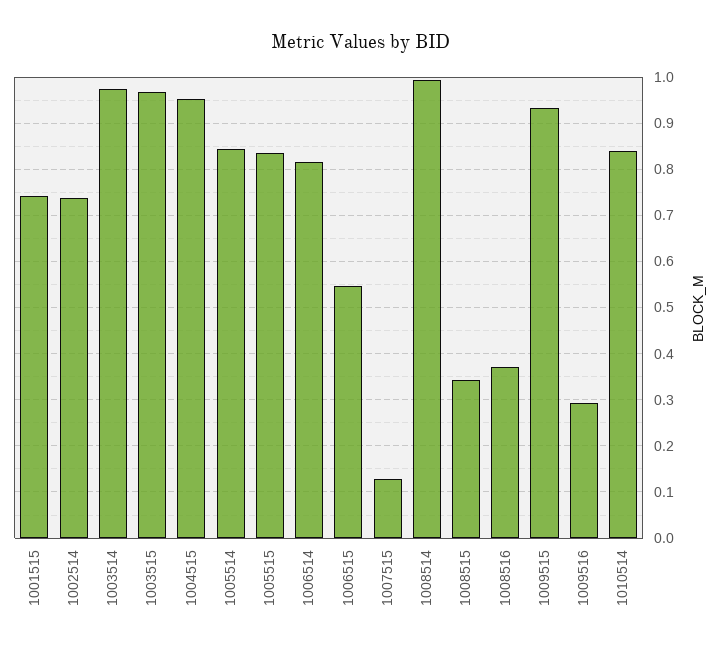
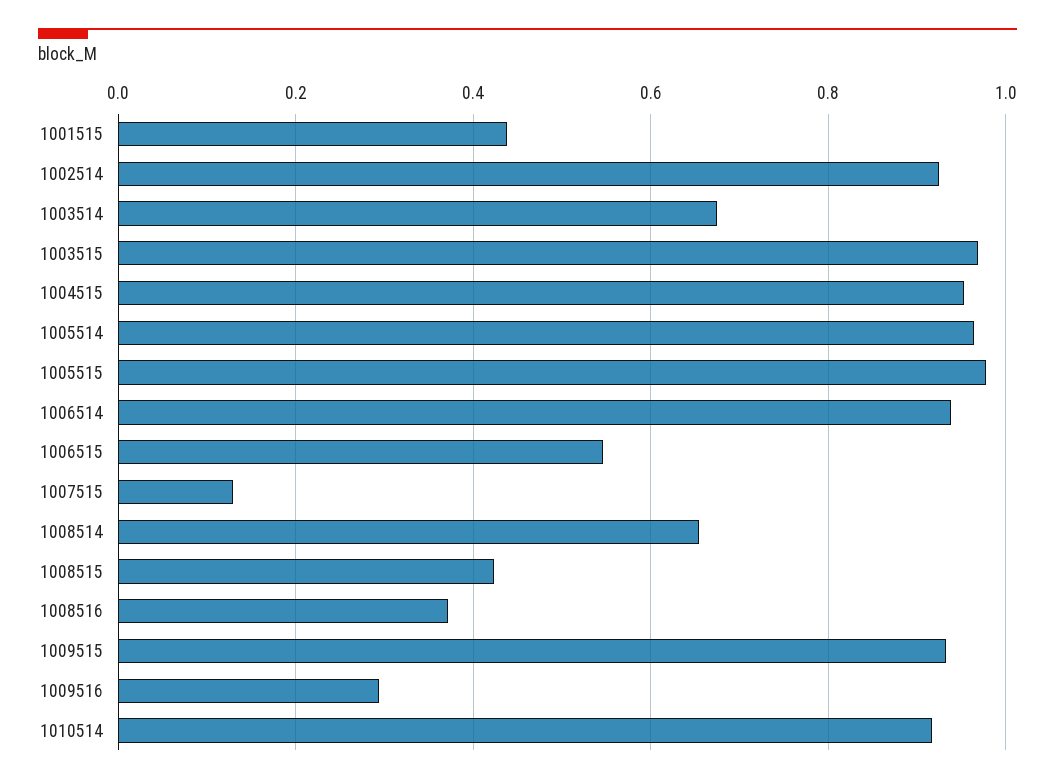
1001515: 0.74 -> 0.44
1002514: 0.74 -> 0.92
1003514: 0.98 -> 0.68
1005514: 0.84 -> 0.96
1005515: 0.84 -> 0.98
1006514: 0.82 -> 0.94
1008514: 1 -> 0.66
1008515: 0.34 -> 0.42
1010514: 0.84 -> 0.92

